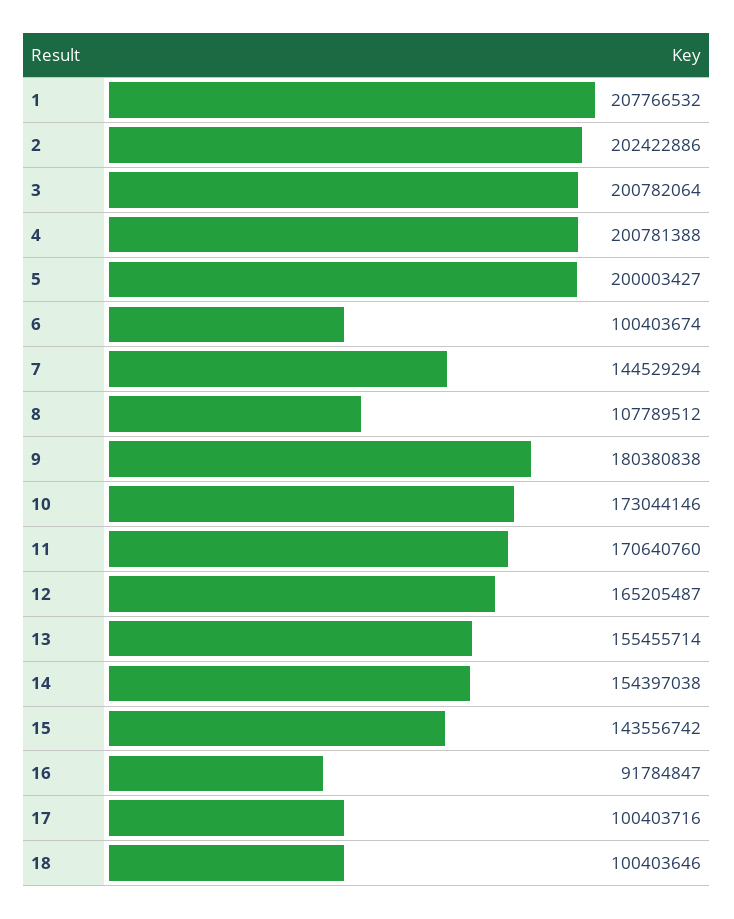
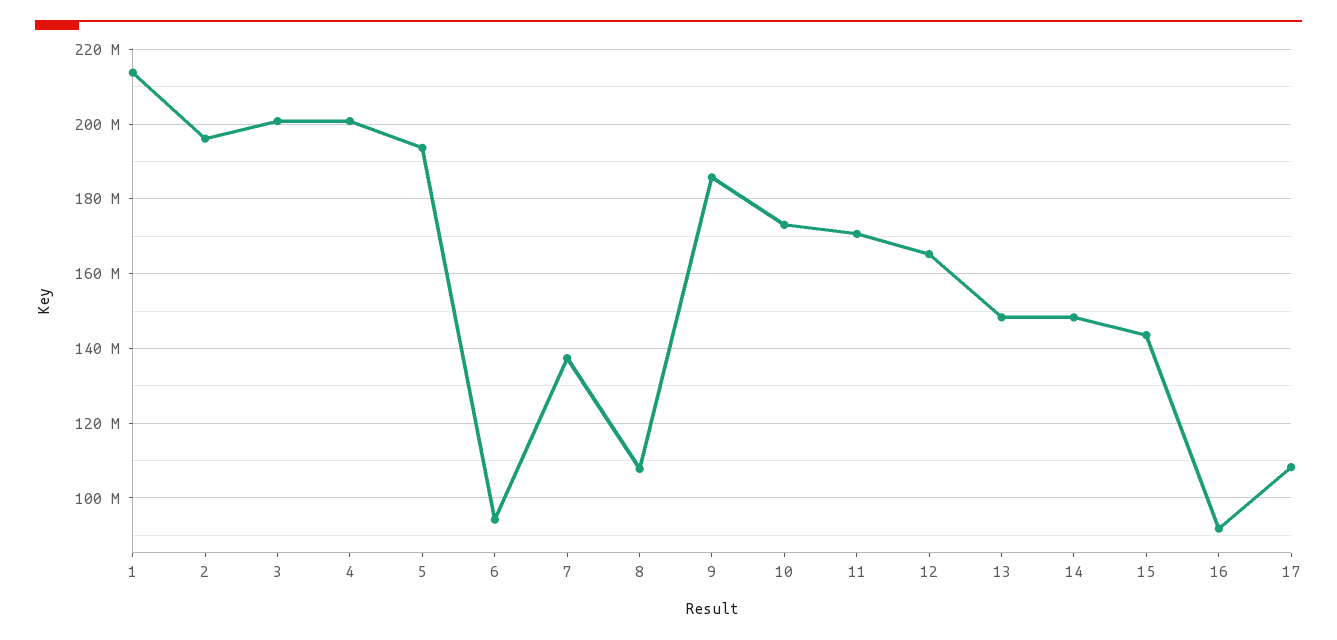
1: 207766532 -> 214000000
2: 202422886 -> 196000000
5: 200003427 -> 194000000
6: 100403674 -> 94000000
7: 144529294 -> 138000000
9: 180380838 -> 186000000
13: 155455714 -> 148000000
14: 154397038 -> 148000000
17: 100403716 -> 108000000
18: 100403646 -> none

